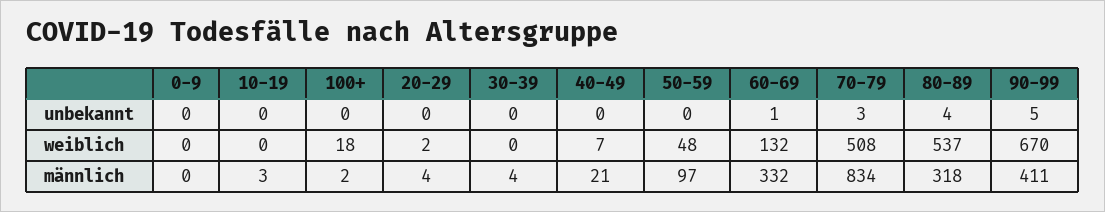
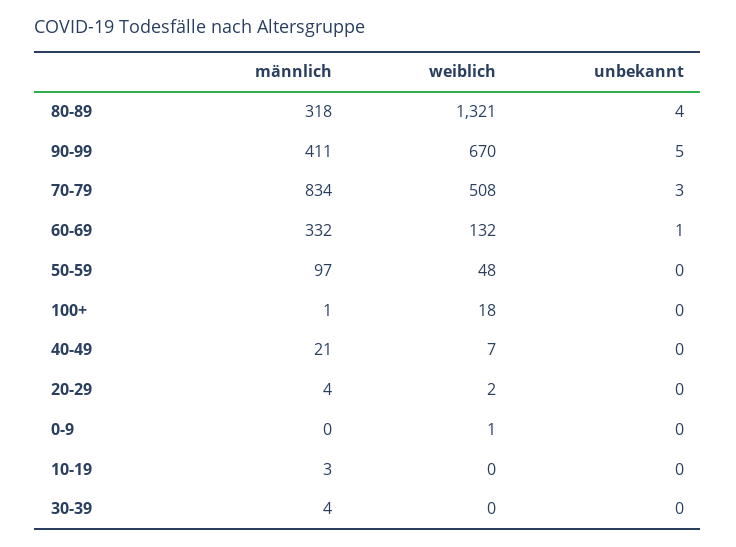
0-9, weiblich: 0 -> 1
80-89, weiblich: 537 -> 1321
100+, männlich: 2 -> 1

